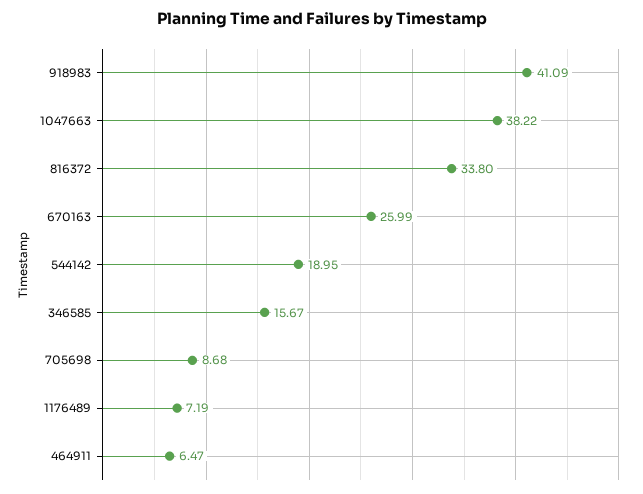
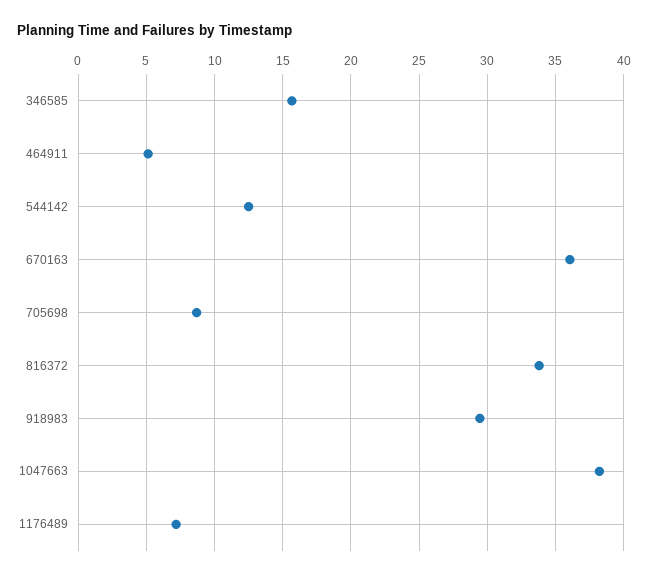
918983: 41.09 -> 29.5
670163: 25.99 -> 36
544142: 18.95 -> 12.5
464911: 6.47 -> 5

